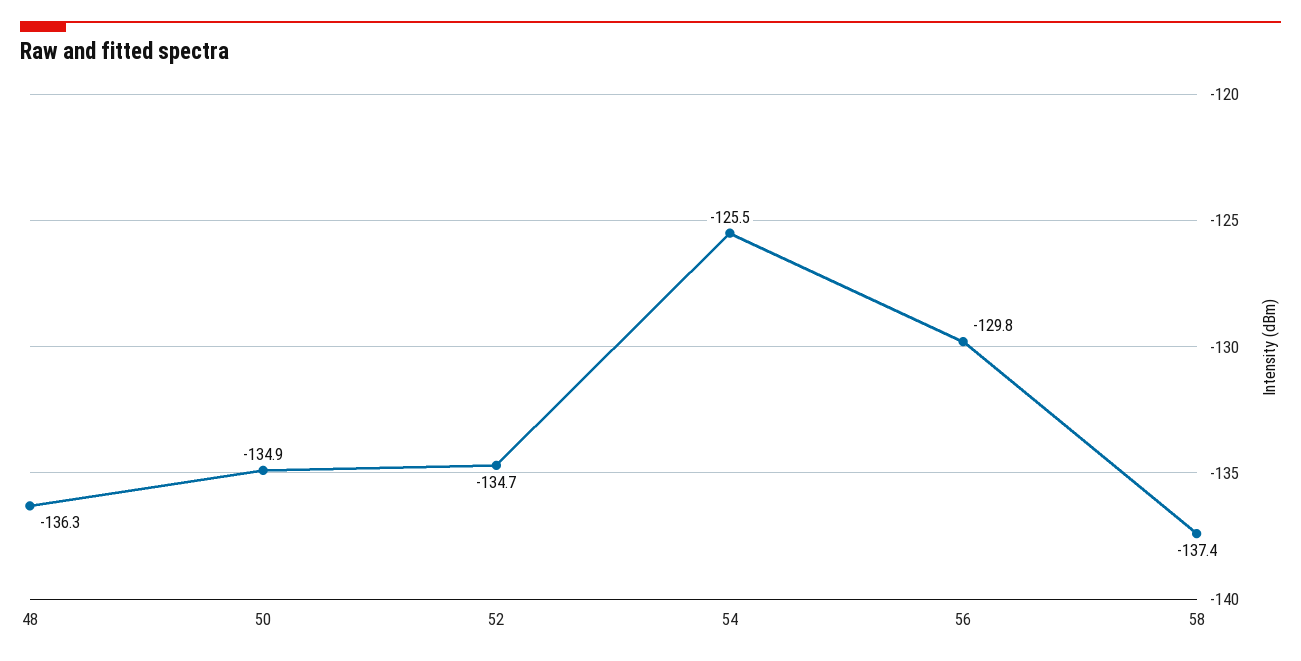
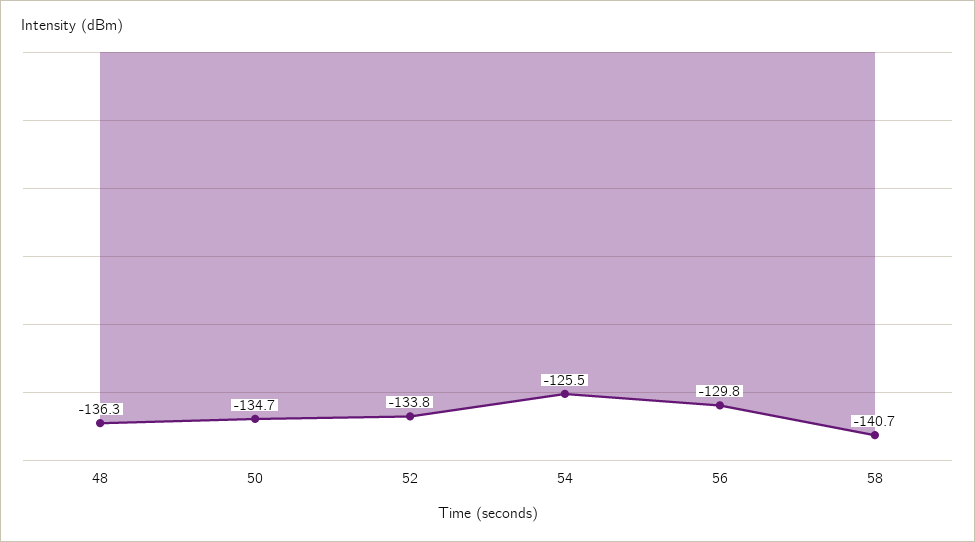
50: -134.9 -> -134.7
52: -134.7 -> -133.8
58: -137.4 -> -140.7

